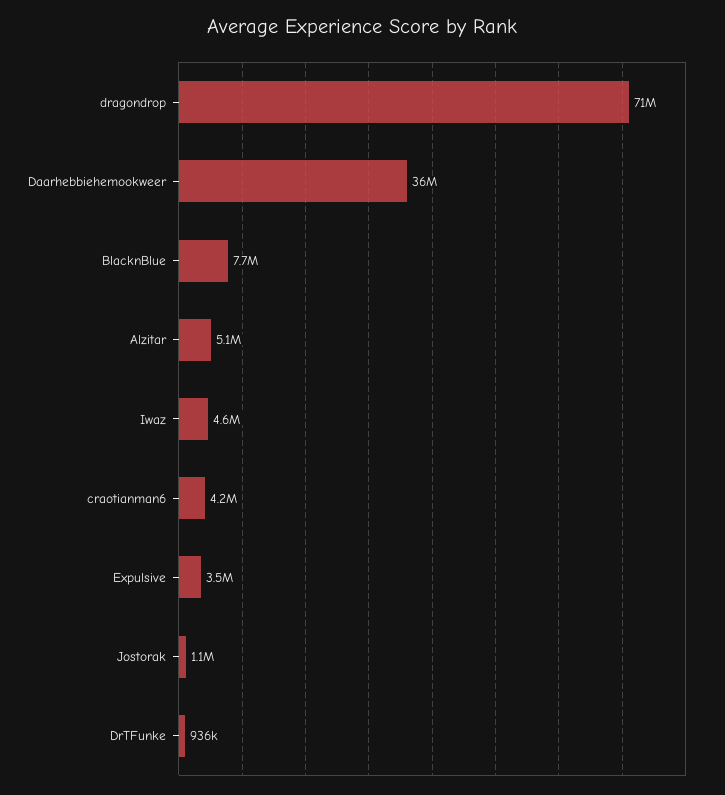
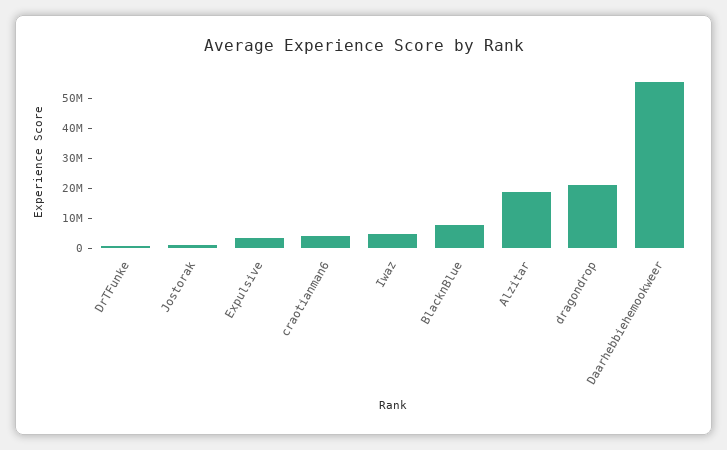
dragondrop: 71000000 -> 20000000
Daarhebbiehemookweer: 36000000 -> 55000000
Alzitar: 5100000 -> 20000000

